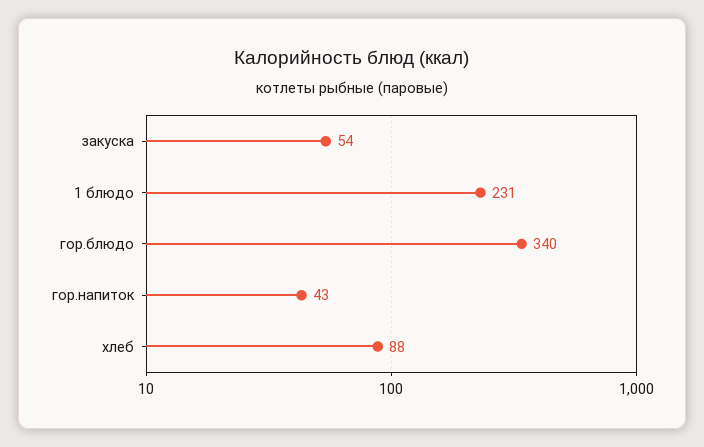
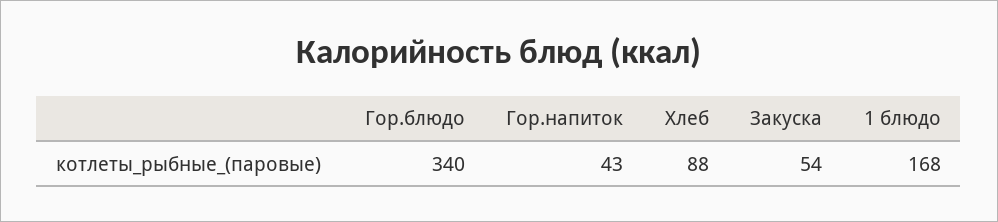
1 блюдо: 231 -> 168

